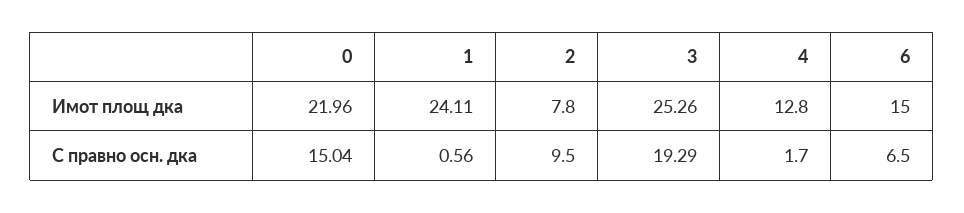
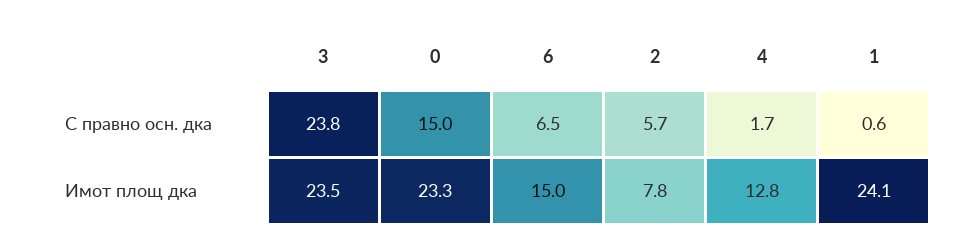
0, Имот площ дка: 21.96 -> 23.3
3, Имот площ дка: 25.26 -> 23.5
2, С правно осн. дка: 9.5 -> 5.7
3, С правно осн. дка: 19.29 -> 23.8

